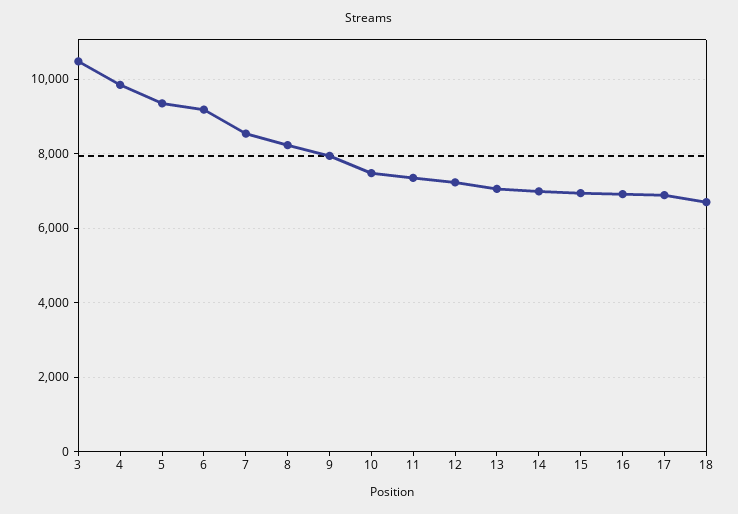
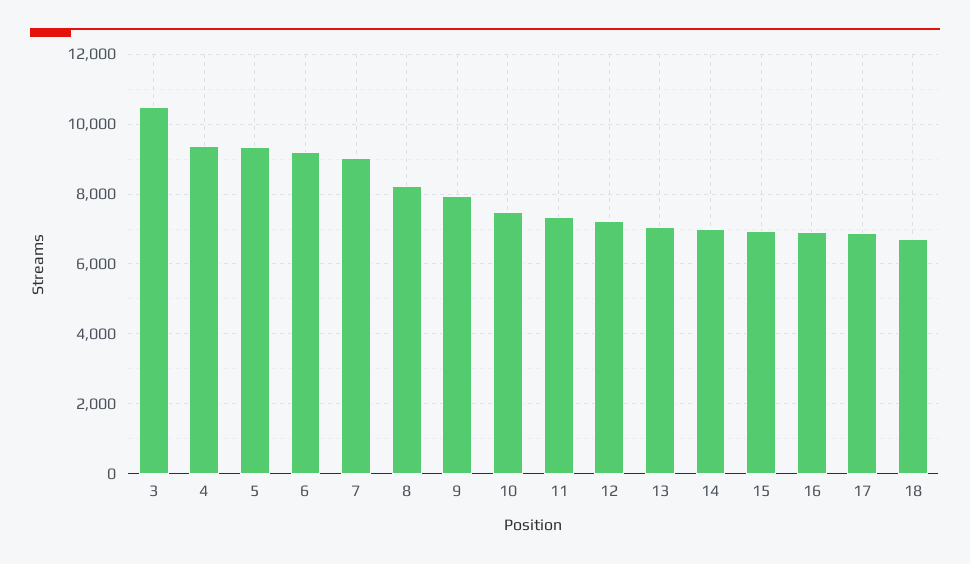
4: 9800 -> 9400
7: 8600 -> 9000

